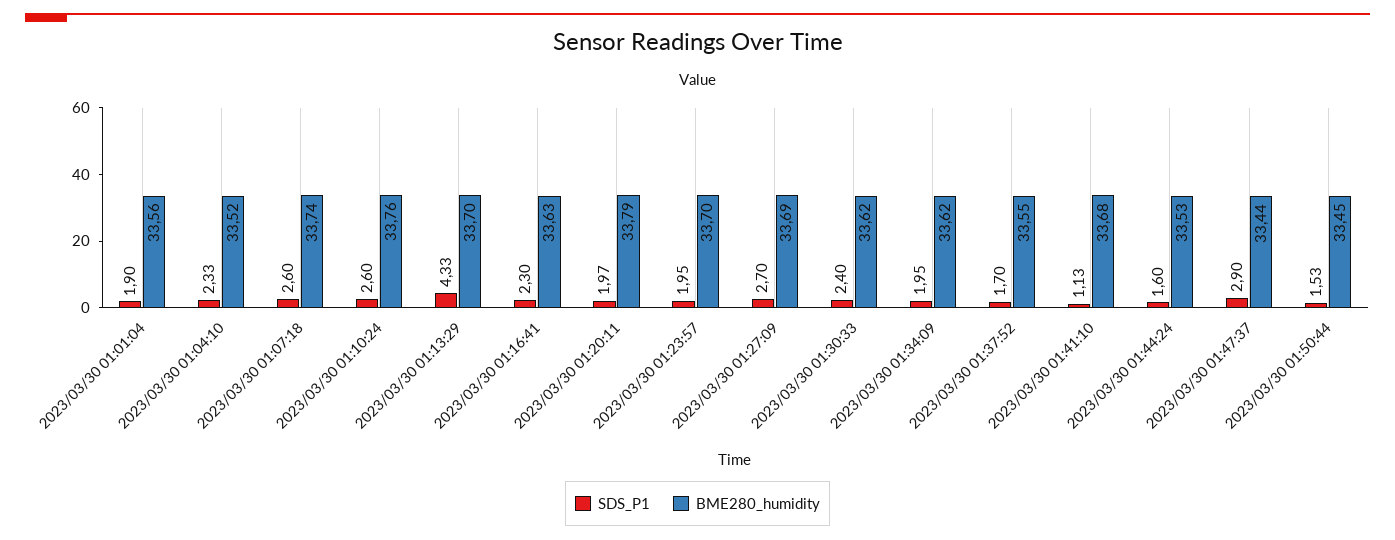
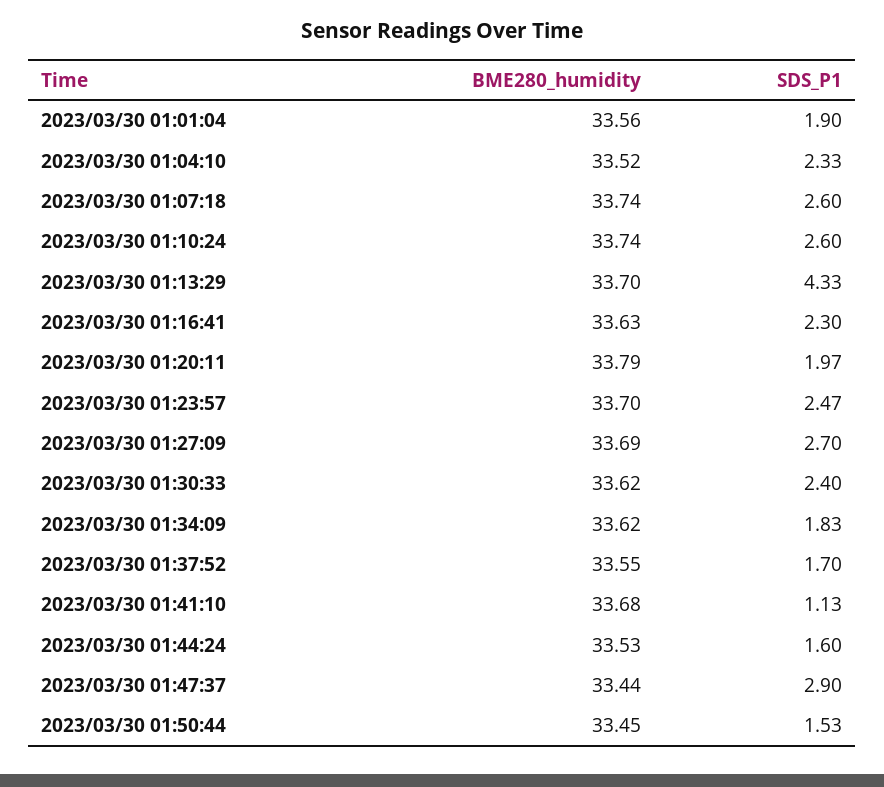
BME280_humidity, 2023/03/30 01:10:24: 33.76 -> 33.74
SDS_P1, 2023/03/30 01:23:57: 1.95 -> 2.47
SDS_P1, 2023/03/30 01:34:09: 1.95 -> 1.83

